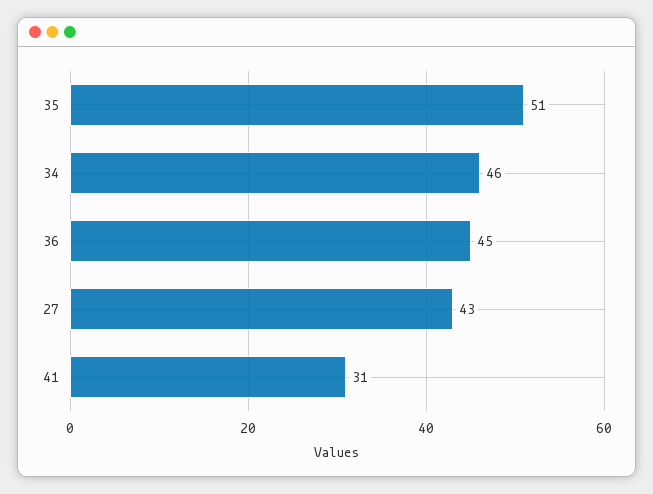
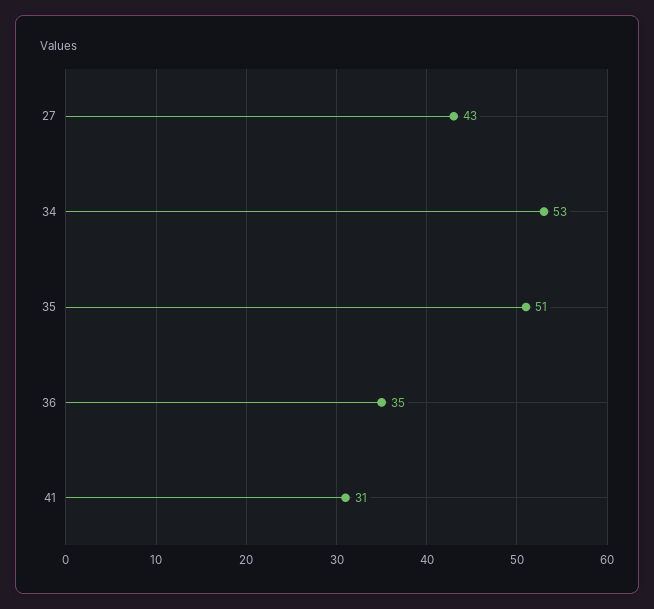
34: 46 -> 53
36: 45 -> 35

